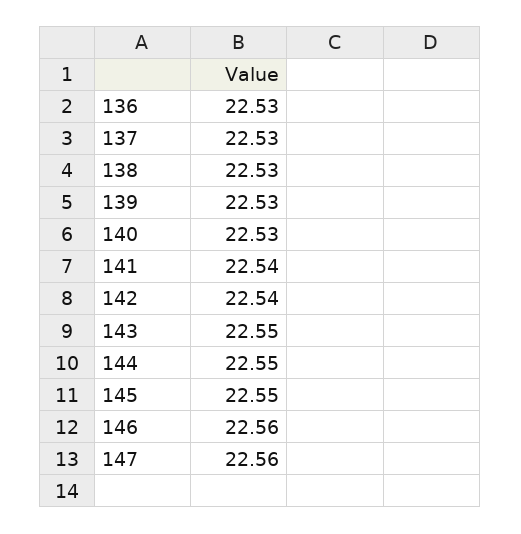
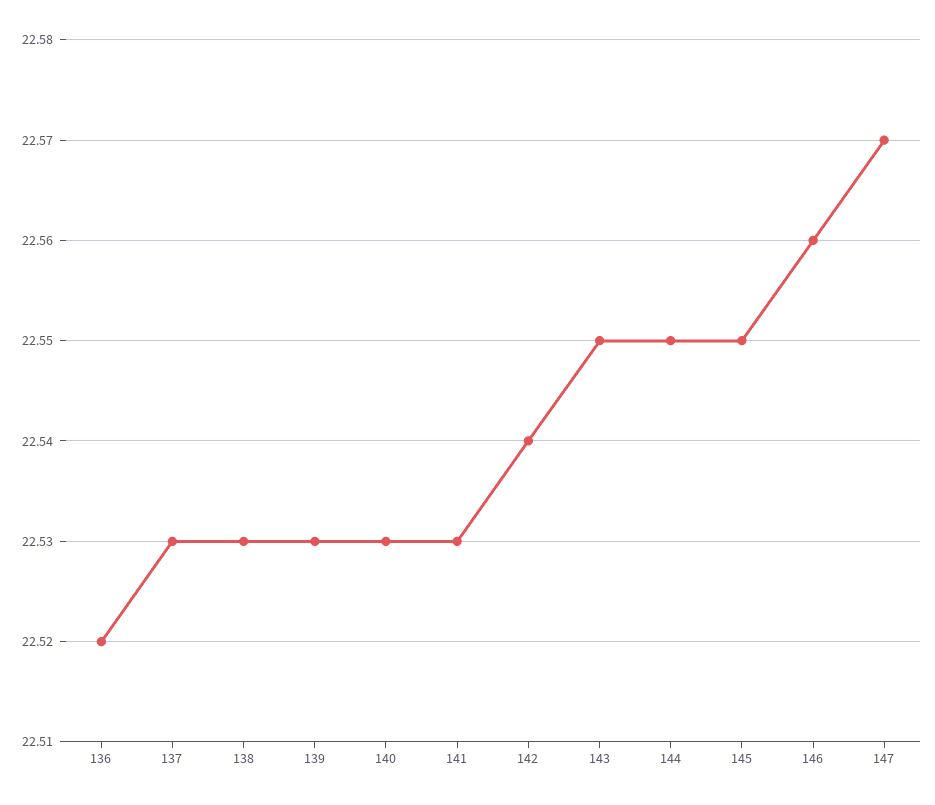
136: 22.53 -> 22.52
141: 22.54 -> 22.53
147: 22.56 -> 22.57

